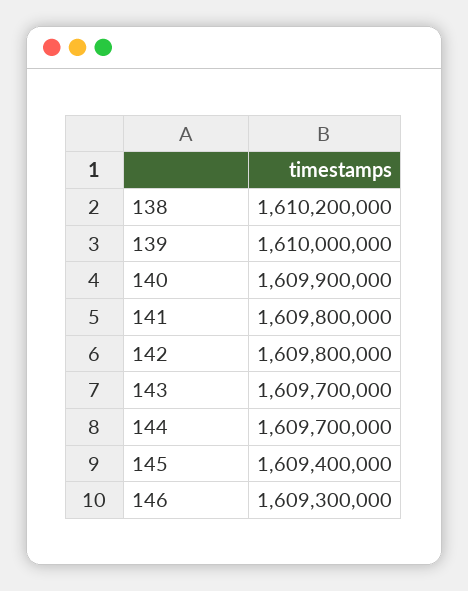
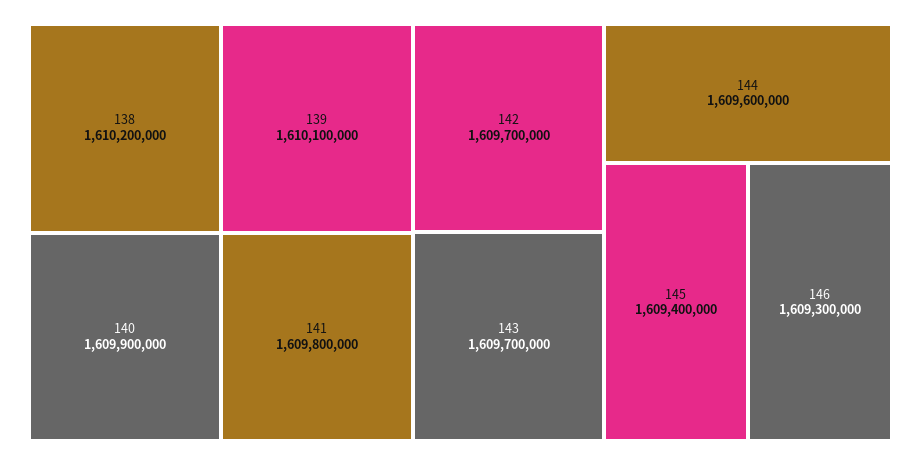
139: 1610000000 -> 1610100000
142: 1609800000 -> 1609700000
144: 1609700000 -> 1609600000

